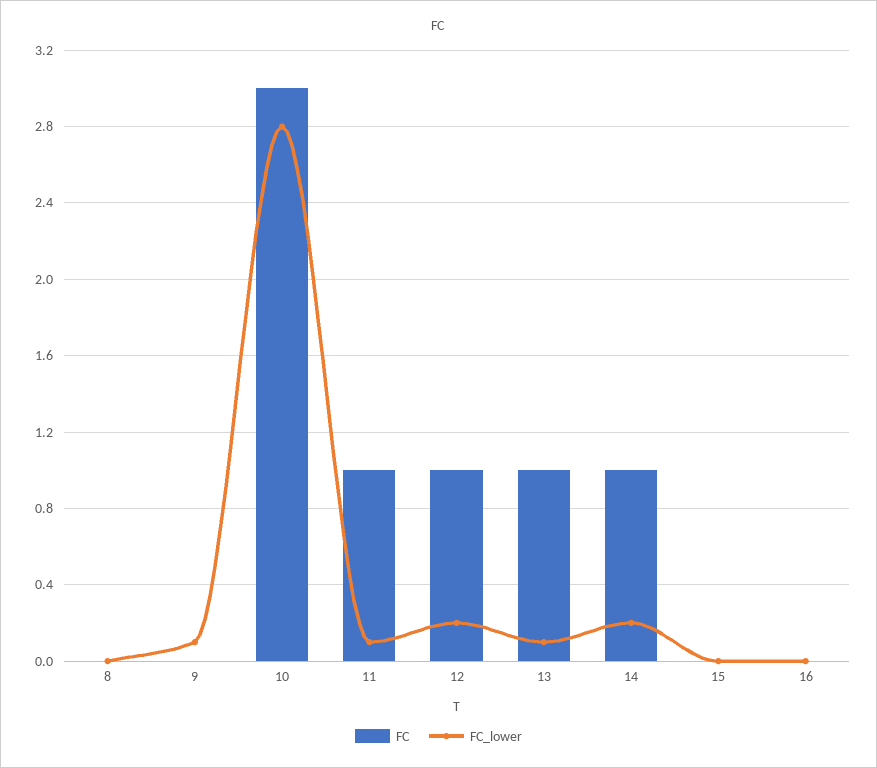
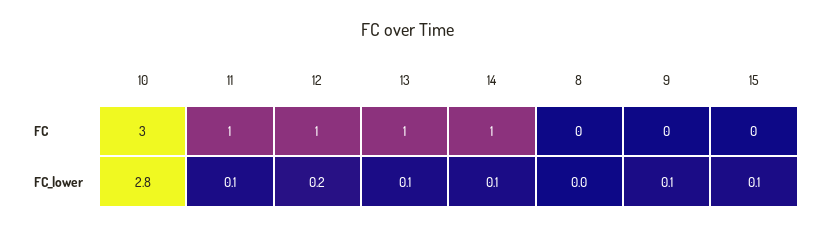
FC_lower, 14: 0.2 -> 0.1
FC_lower, 15: 0 -> 0.1
FC, 16: 0 -> none
FC_lower, 16: 0 -> none

